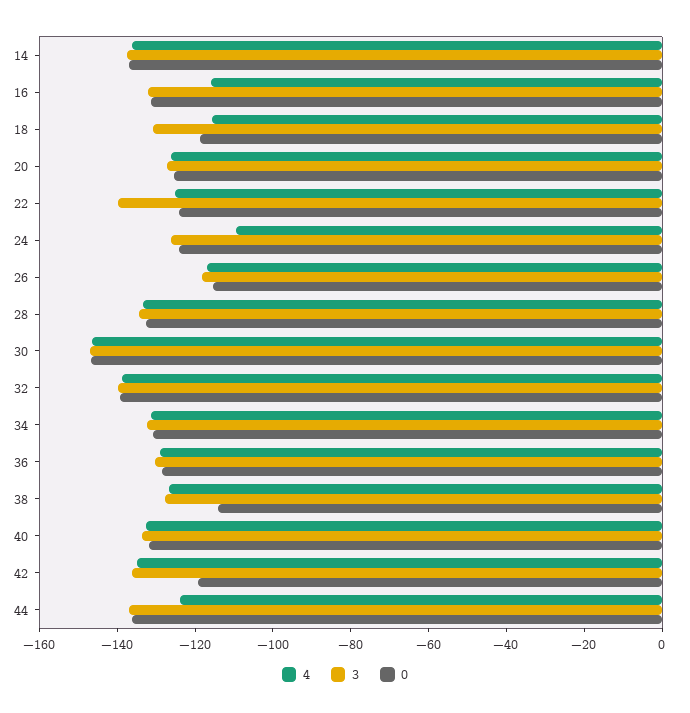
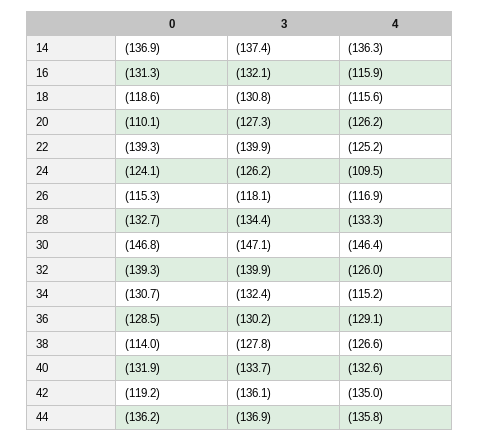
0, 20: -125 -> -110.1
0, 22: -125 -> -139.3
4, 32: -140 -> -126
4, 34: -130 -> -115.2
4, 44: -125 -> -135.8

